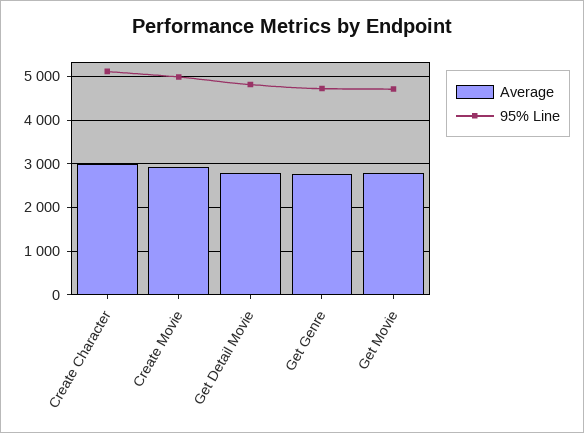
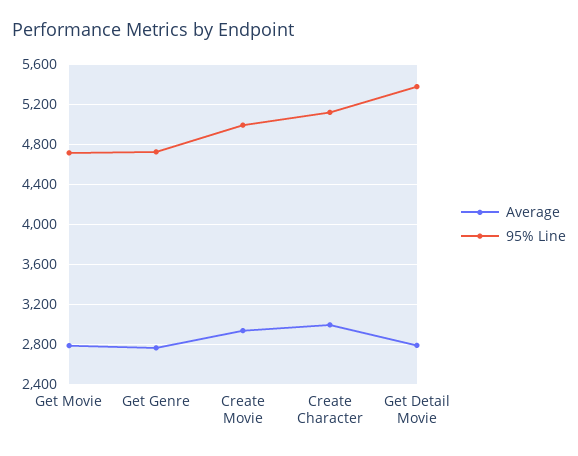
95% Line, Get Detail Movie: 4800 -> 5400

